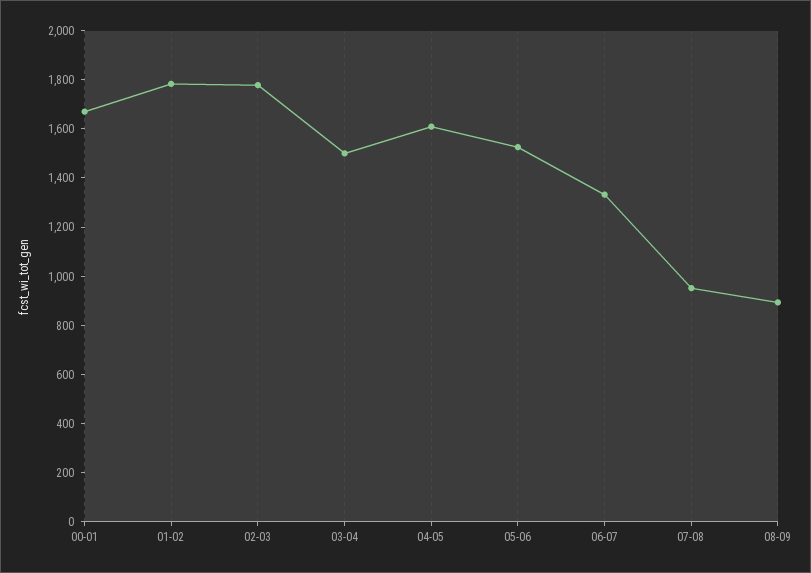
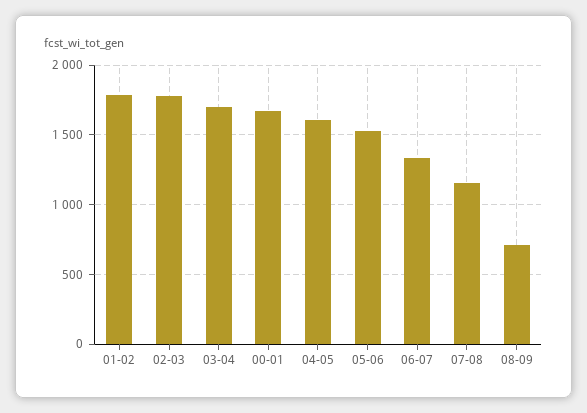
03-04: 1500 -> 1700
07-08: 950 -> 1150
08-09: 900 -> 700

